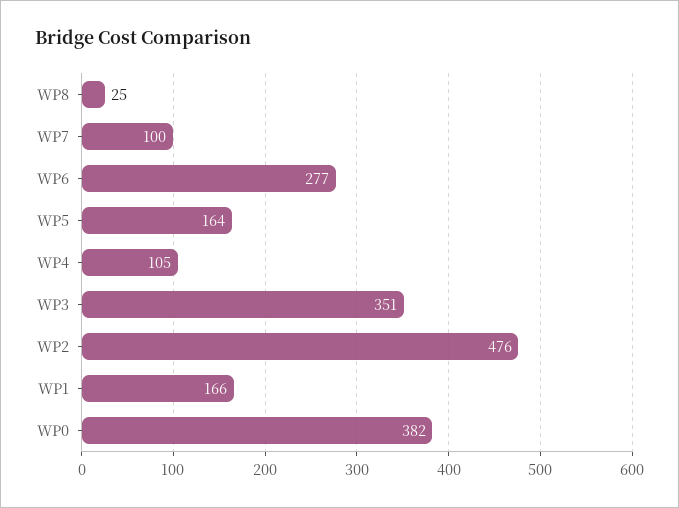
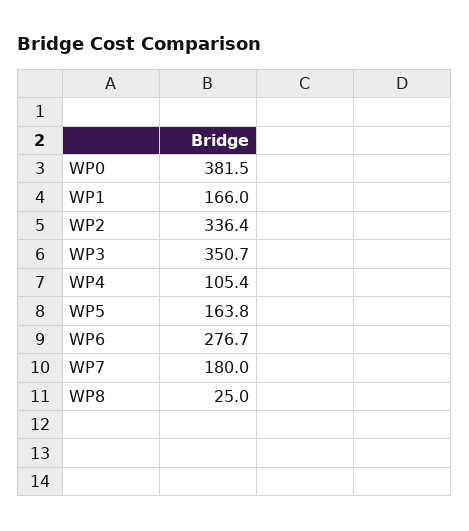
WP7: 100 -> 180
WP2: 476 -> 336.4

